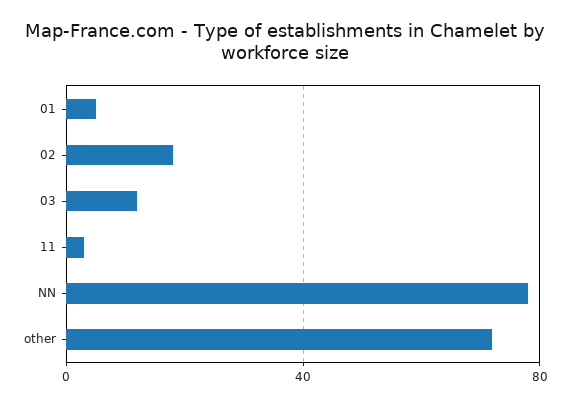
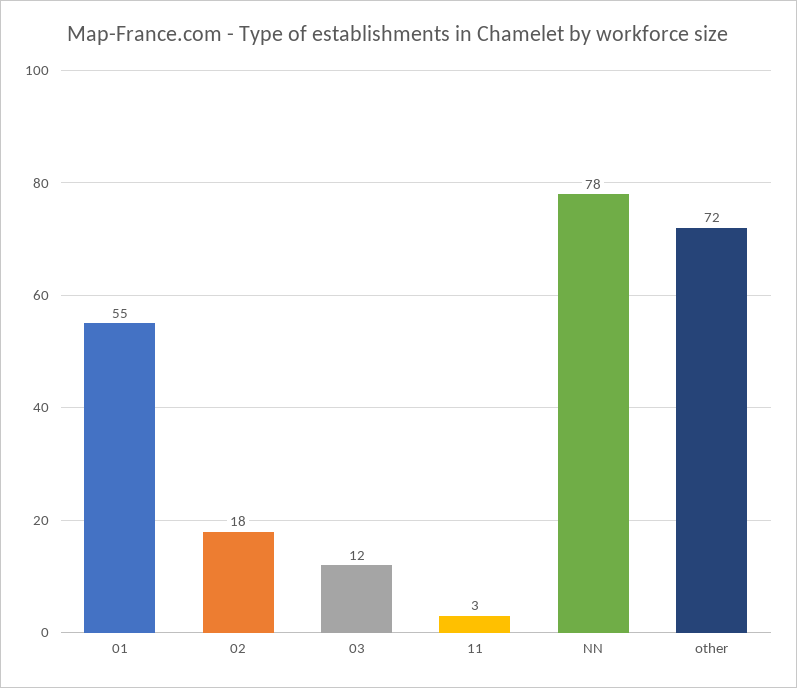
01: 5 -> 55

